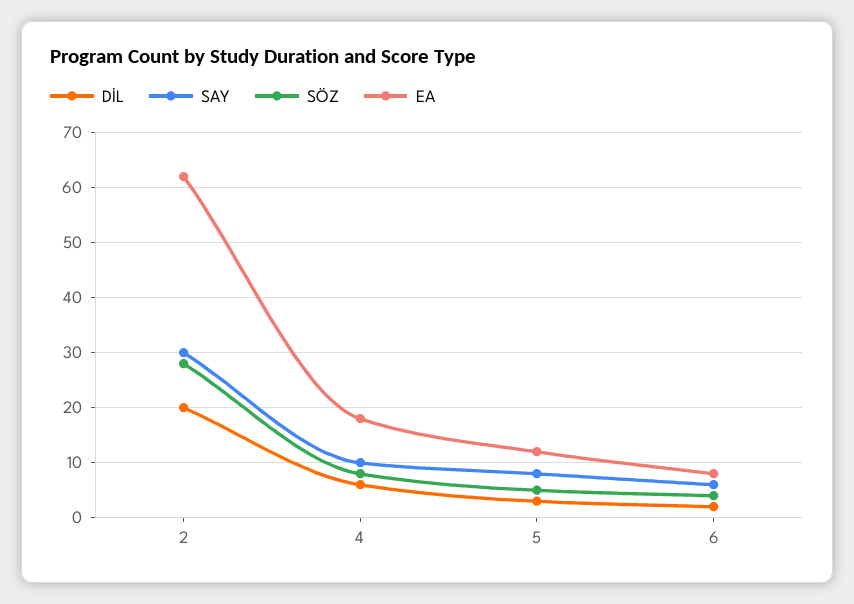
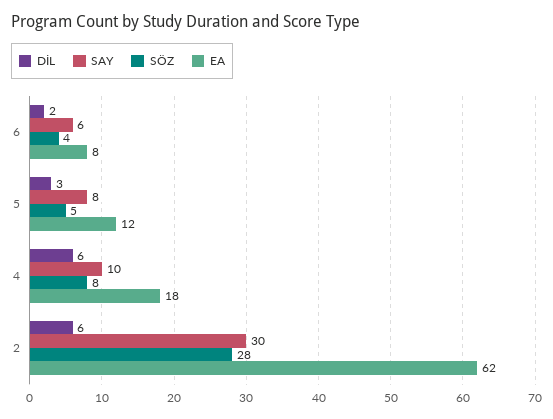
DİL, 2: 20 -> 6

